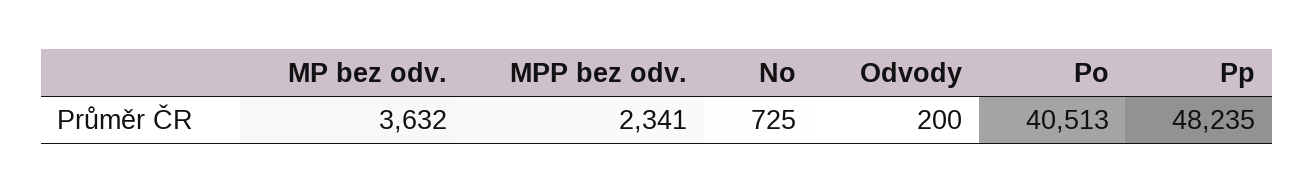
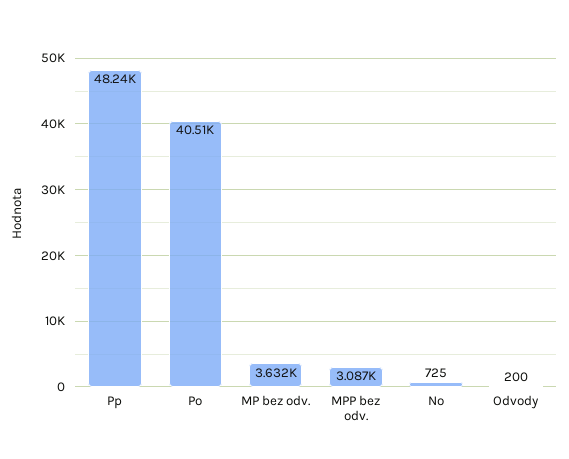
MPP bez odv.: 2341 -> 3087

